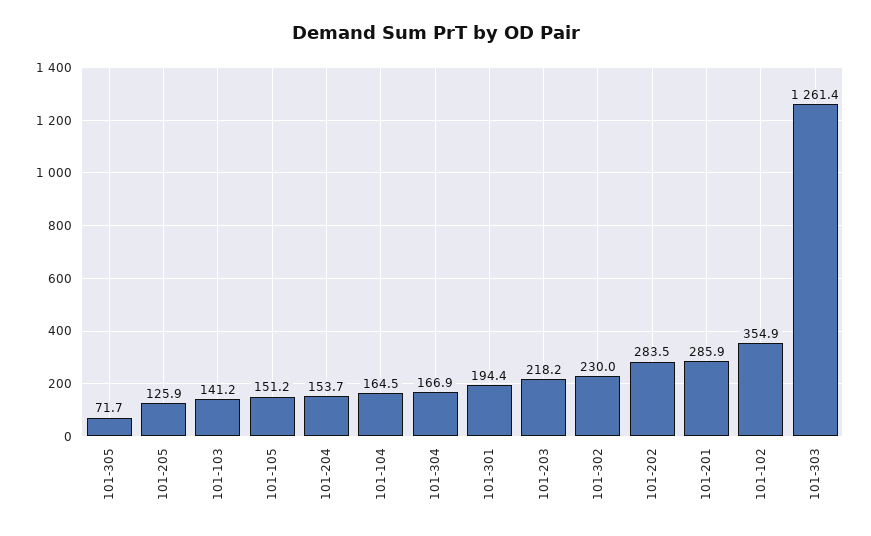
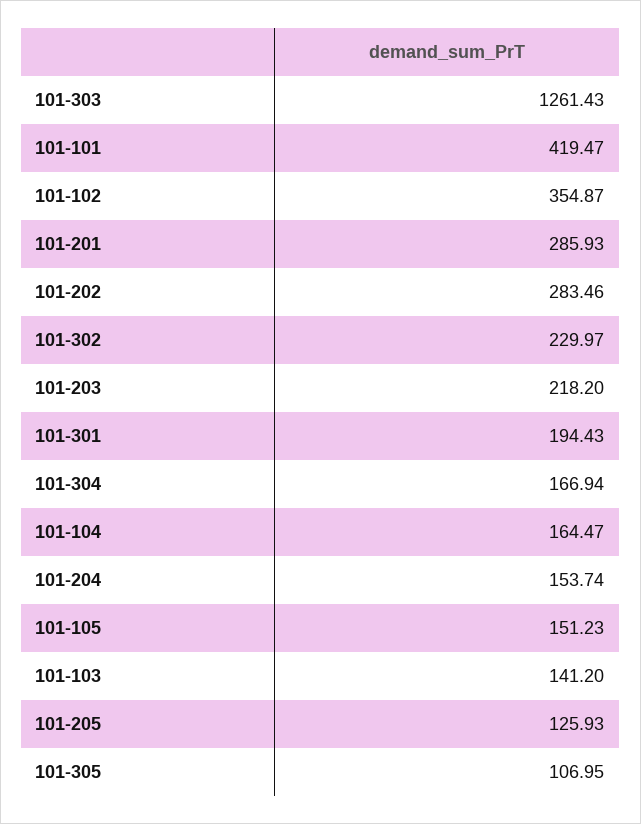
101-305: 71.7 -> 106.95
101-101: none -> 419.47

